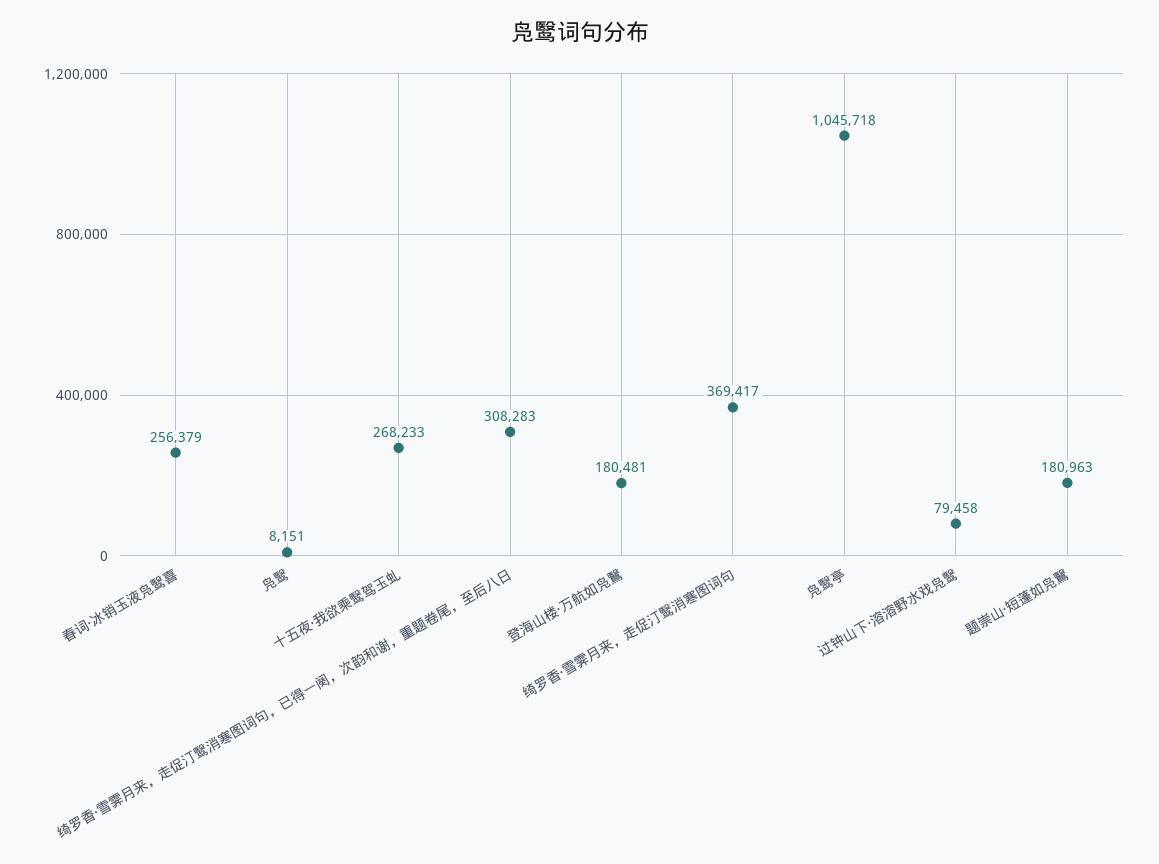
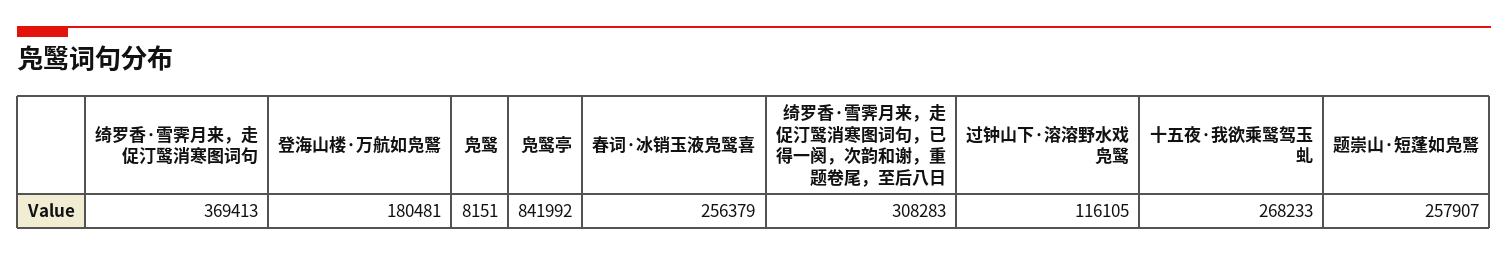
绮罗香·雪霁月来，走促汀鹥消寒图词句: 369417 -> 369413
凫鹥亭: 1045718 -> 841992
过钟山下·溶溶野水戏凫鹥: 79458 -> 116105
题崇山·短蓬如凫鷖: 180963 -> 257907

